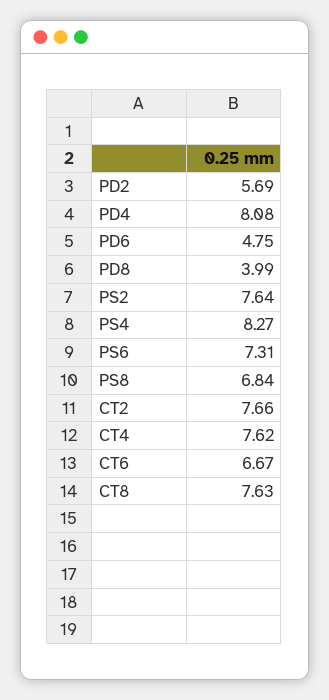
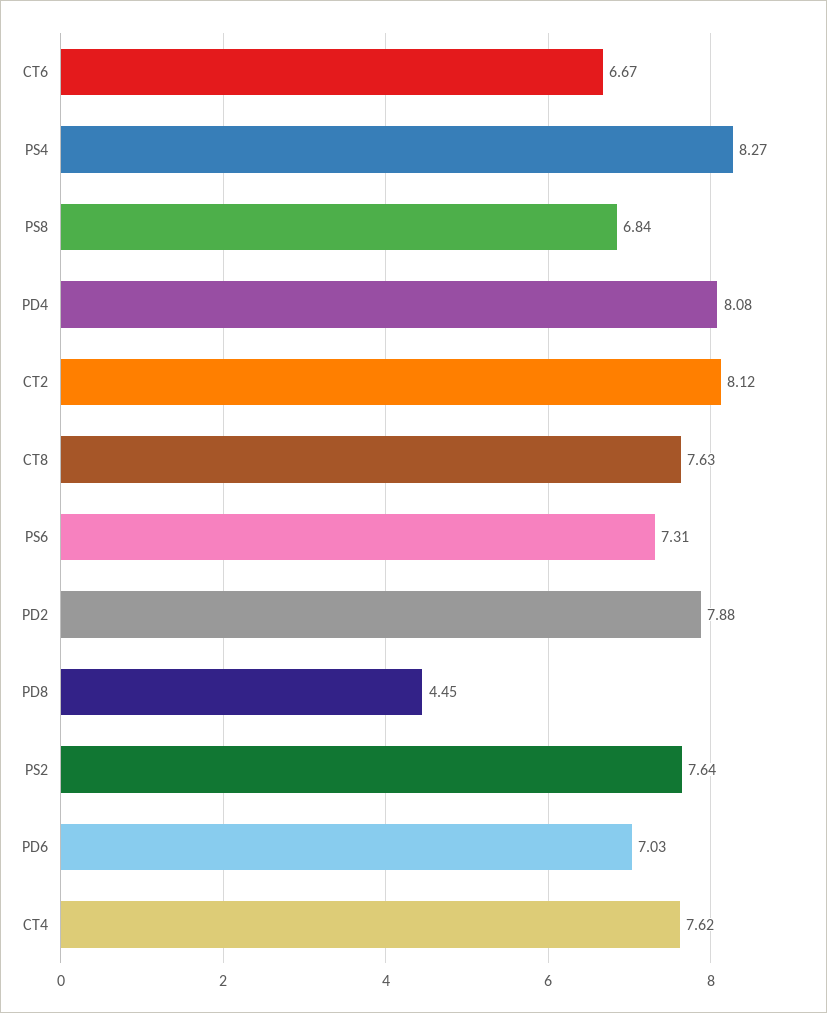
PD2: 5.69 -> 7.88
PD6: 4.75 -> 7.03
PD8: 3.99 -> 4.45
CT2: 7.66 -> 8.12

